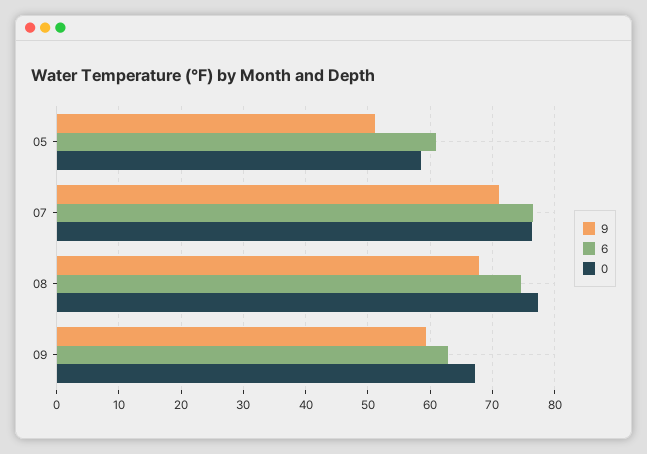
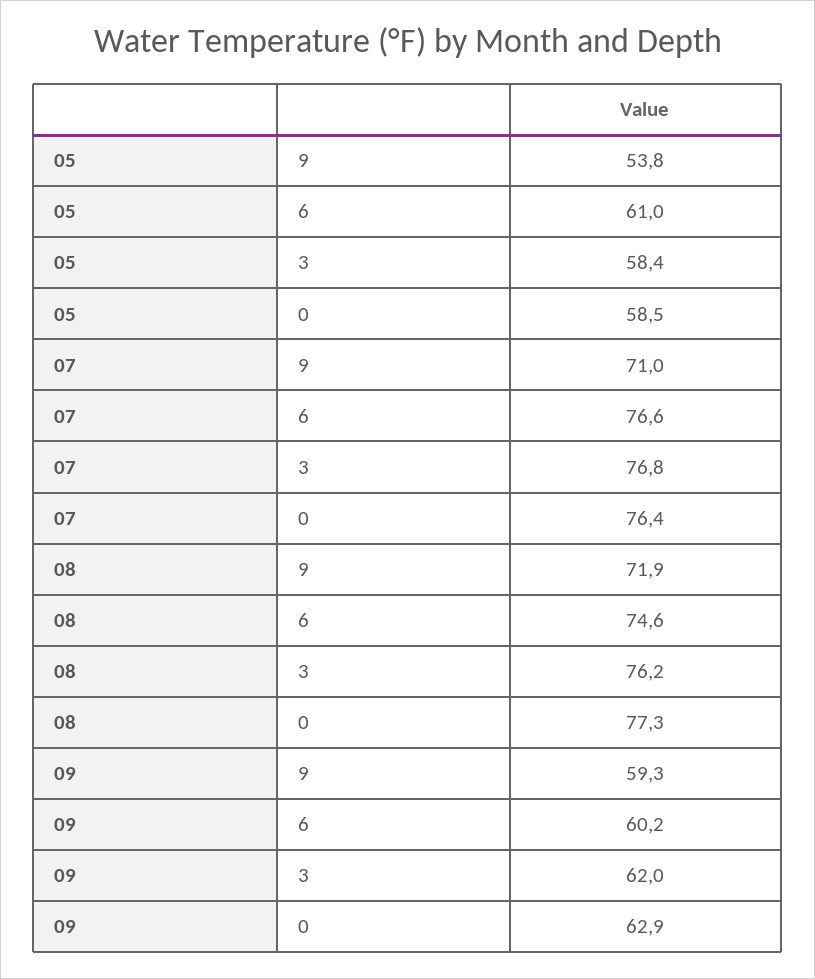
9, 05: 51 -> 53.8
9, 08: 68 -> 71.9
6, 09: 63 -> 60.2
0, 09: 67 -> 62.9
3, 05: none -> 58.4
3, 07: none -> 76.8
3, 08: none -> 76.2
3, 09: none -> 62

